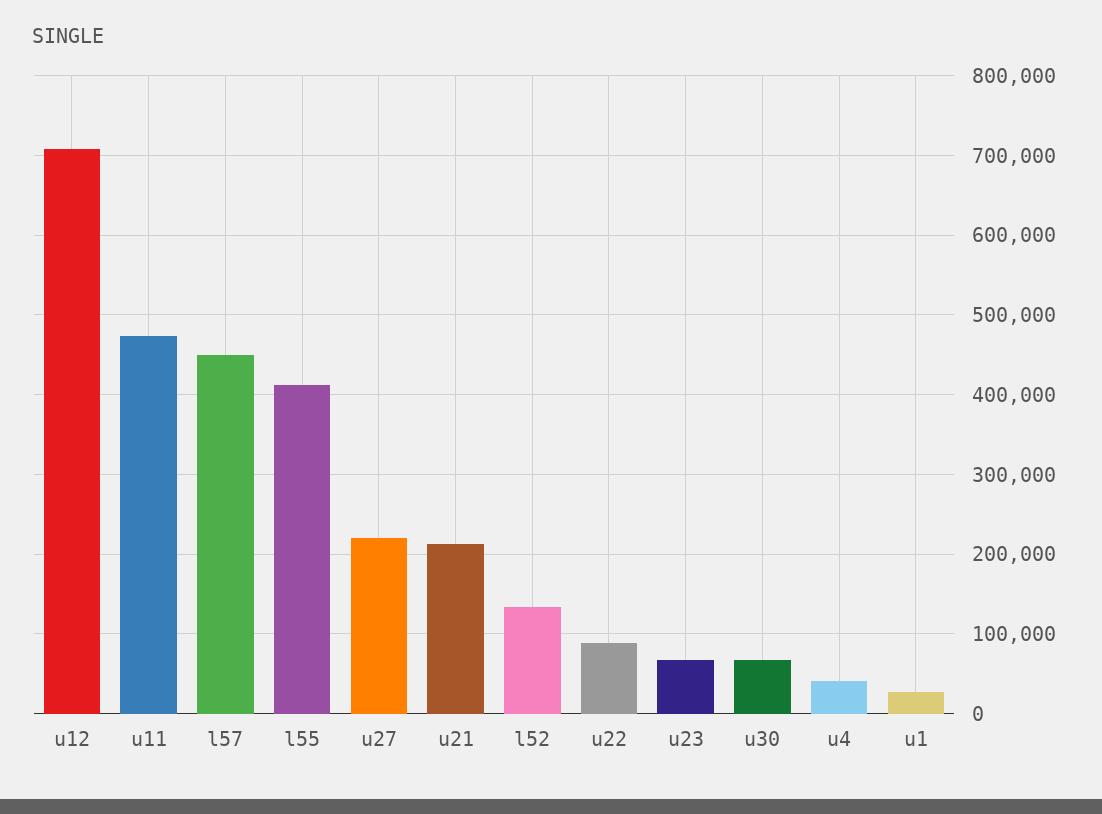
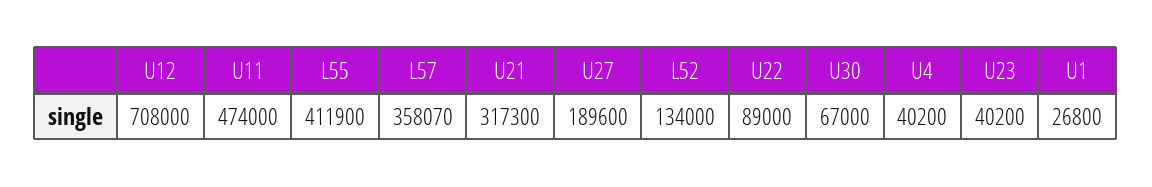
l57: 450000 -> 358070
u27: 220000 -> 189600
u21: 210000 -> 317300
u23: 70000 -> 40200

